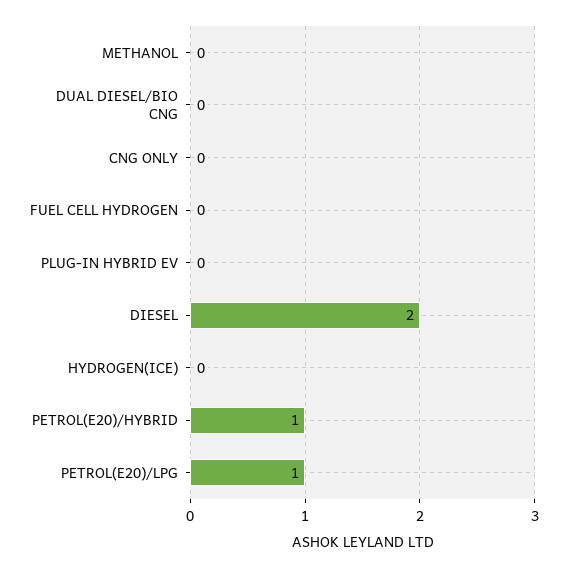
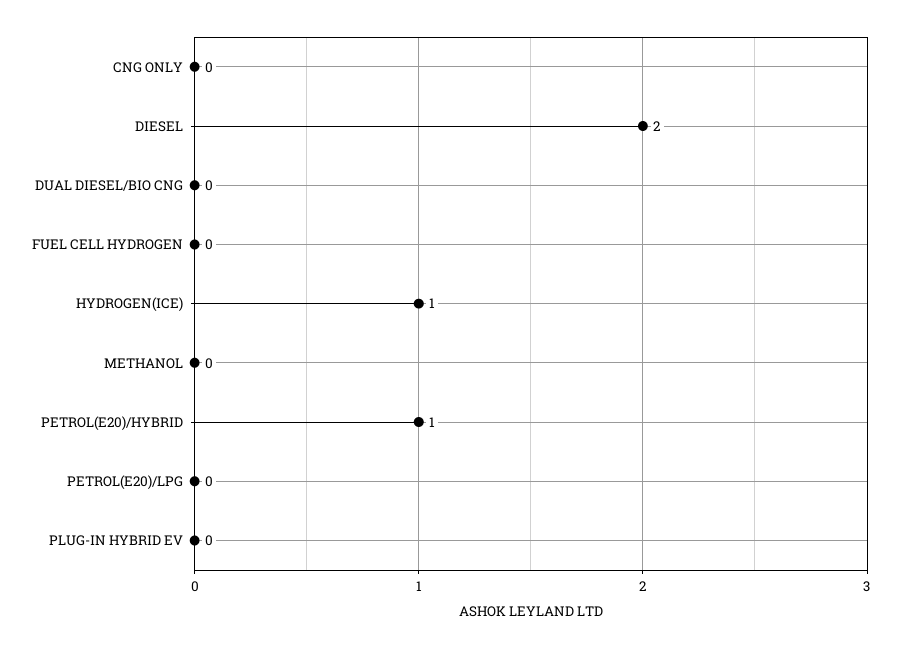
HYDROGEN(ICE): 0 -> 1
PETROL(E20)/LPG: 1 -> 0

